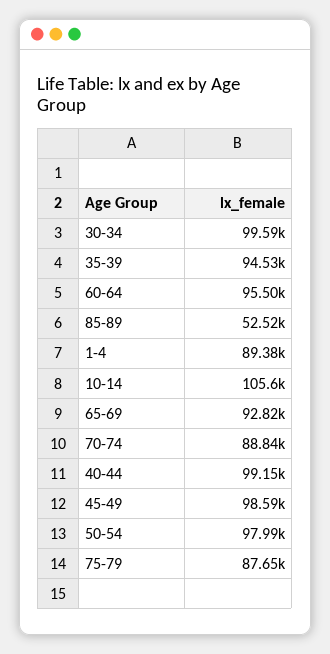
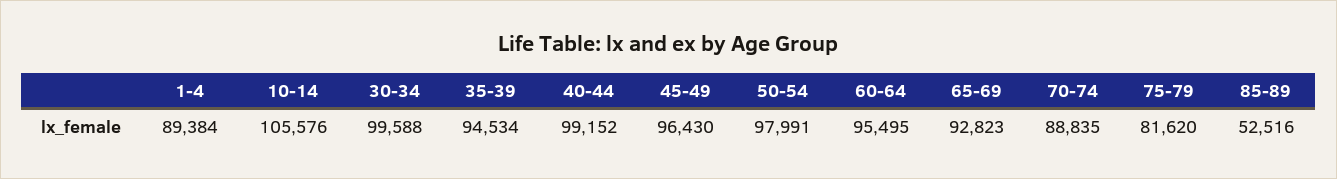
45-49: 98590 -> 96430
75-79: 87650 -> 81620

